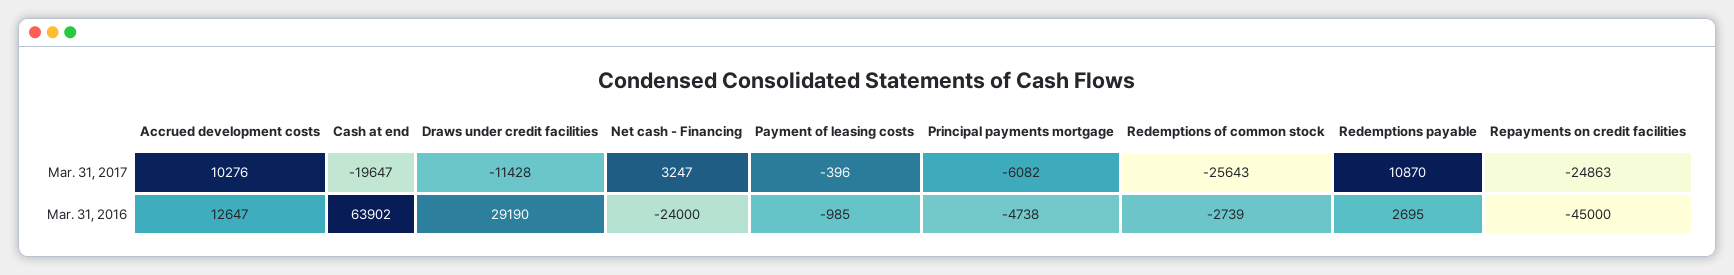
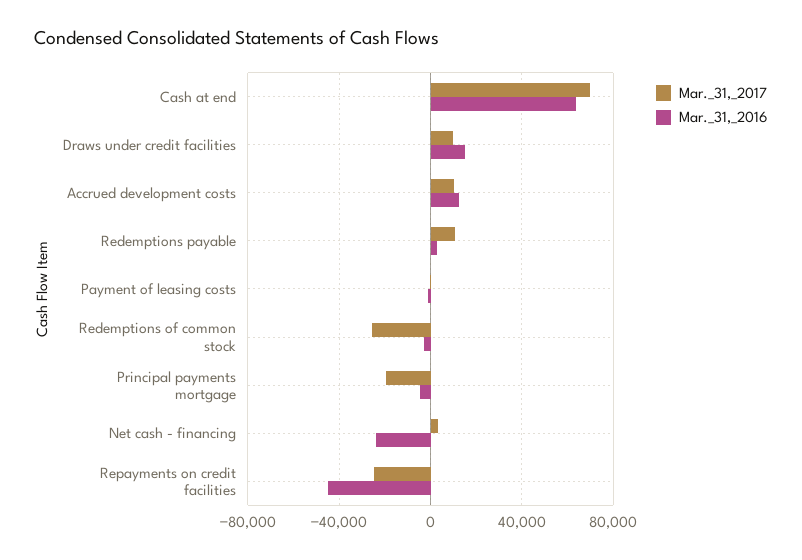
Mar. 31, 2017, Cash at end: -19647 -> 70000
Mar. 31, 2017, Draws under credit facilities: -11428 -> 10000
Mar. 31, 2017, Principal payments mortgage: -6082 -> -20000
Mar. 31, 2016, Draws under credit facilities: 29190 -> 15000

